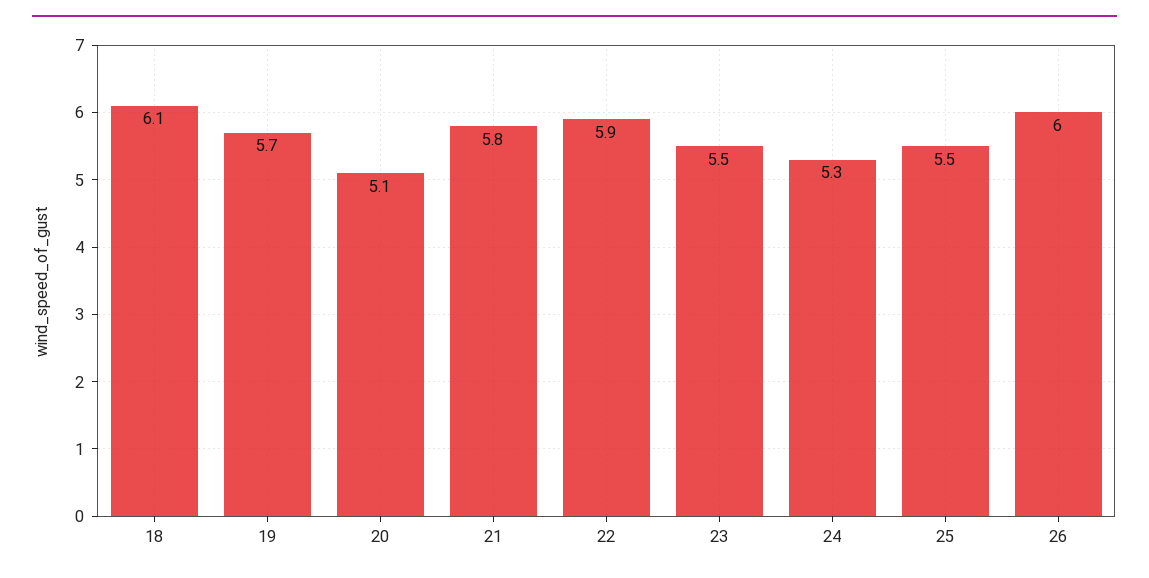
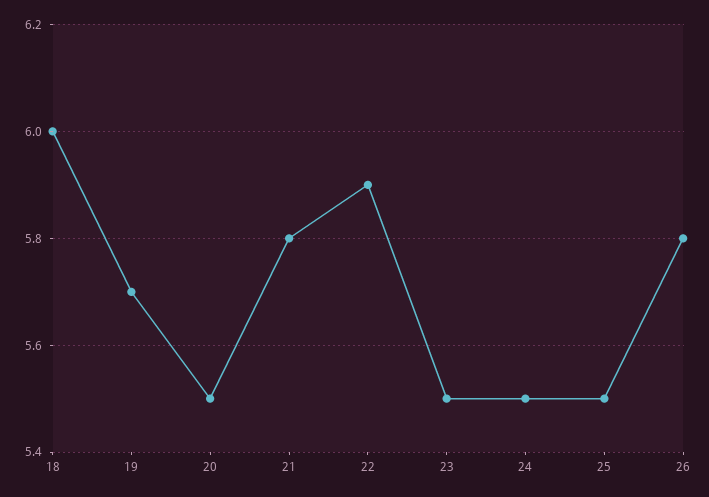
18: 6.1 -> 6
20: 5.1 -> 5.5
24: 5.3 -> 5.5
26: 6 -> 5.8

